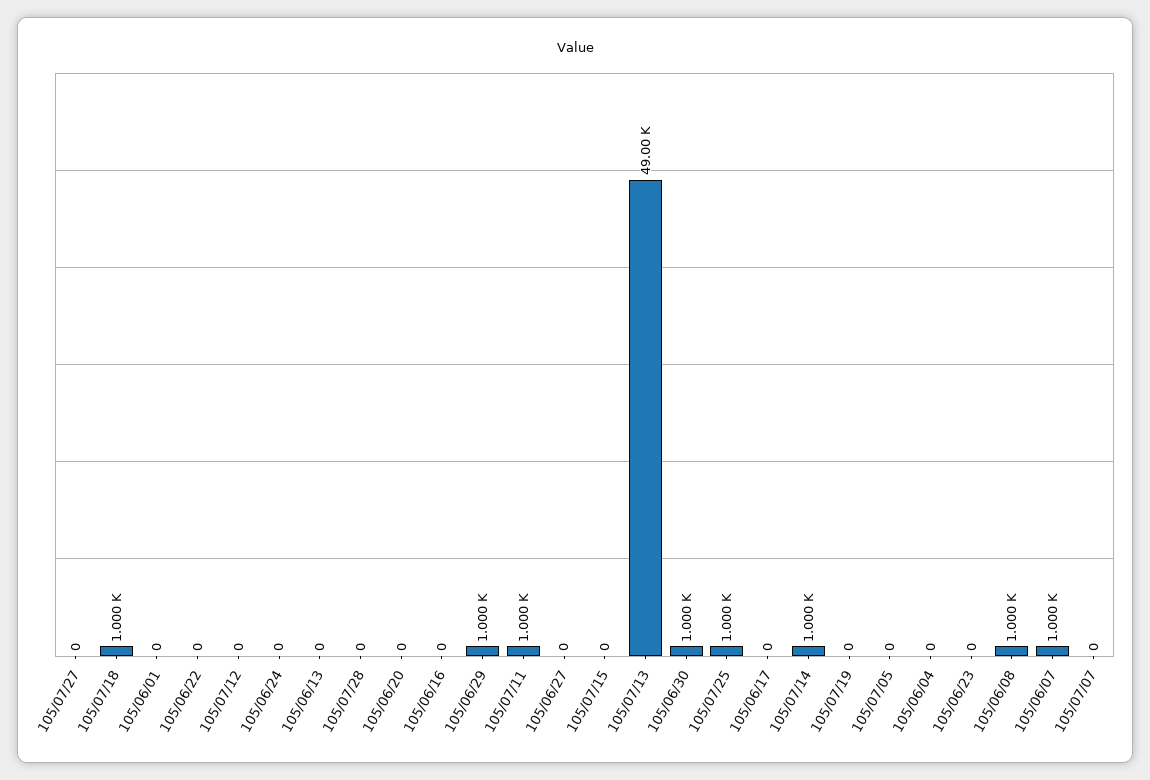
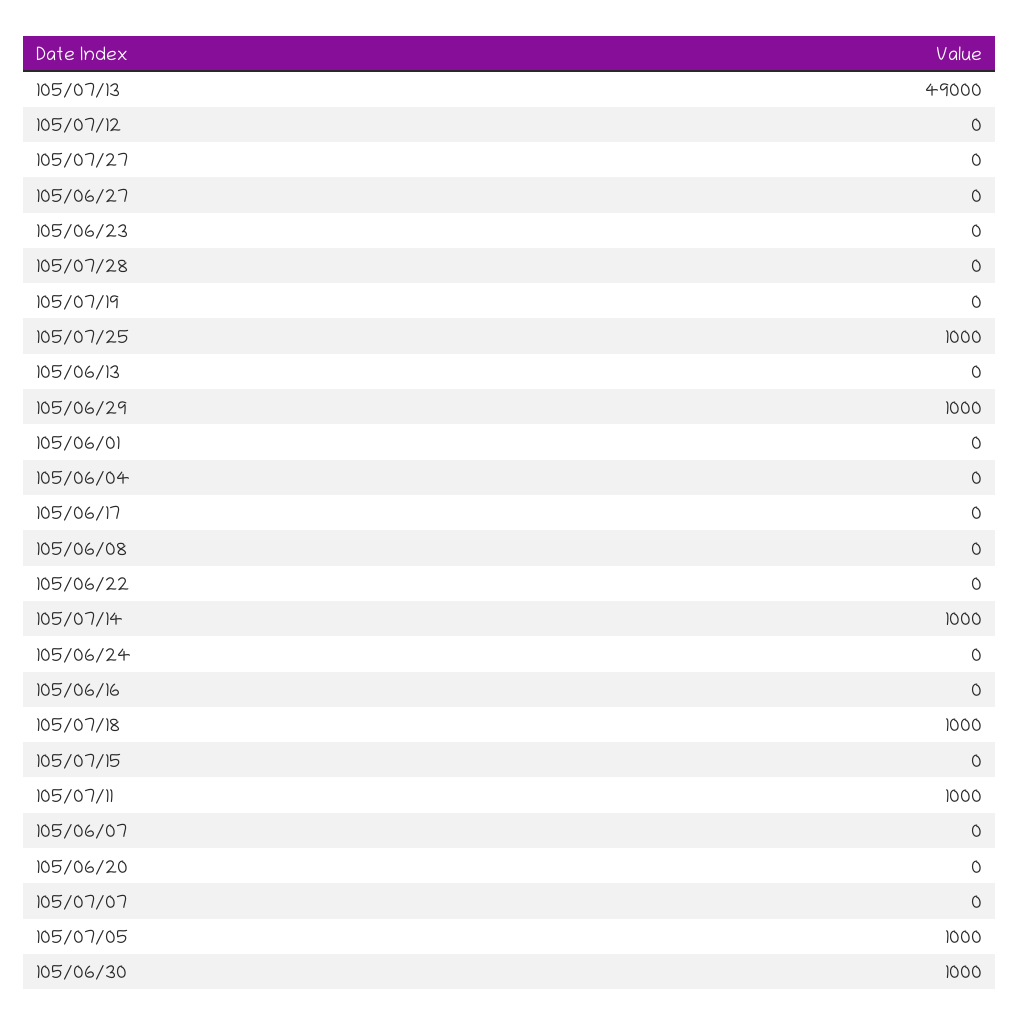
105/07/05: 0 -> 1000
105/06/08: 1000 -> 0
105/06/07: 1000 -> 0

